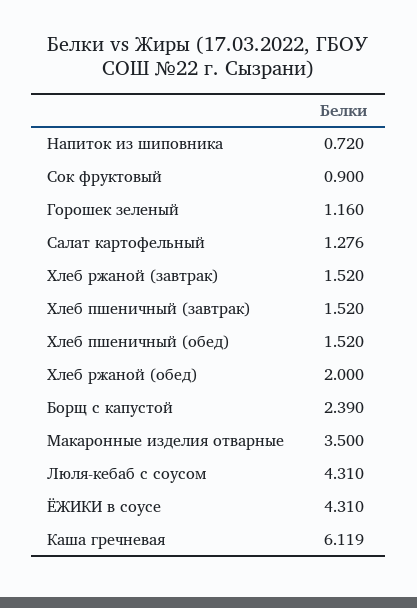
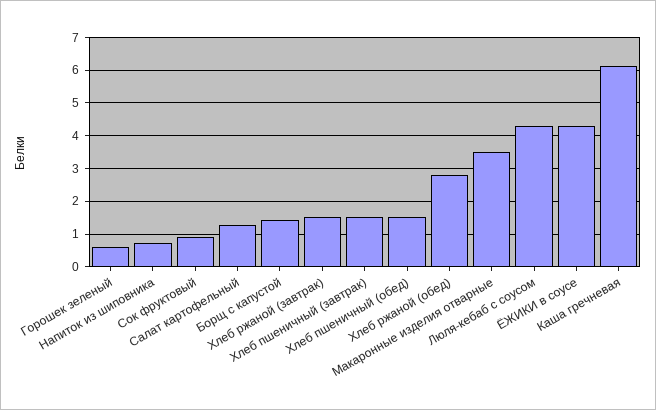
Горошек зеленый: 1.16 -> 0.6
Хлеб ржаной (обед): 2 -> 2.8
Борщ с капустой: 2.39 -> 1.4

